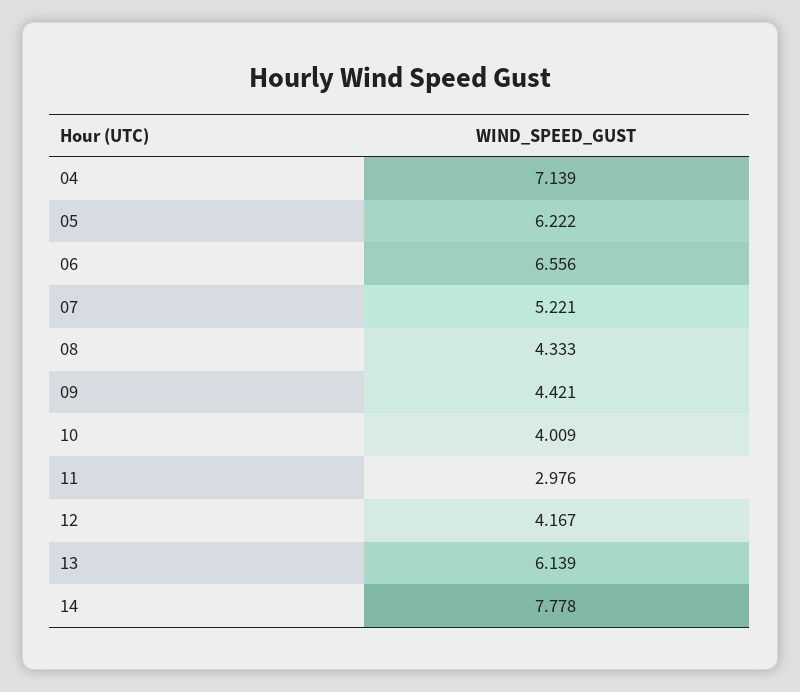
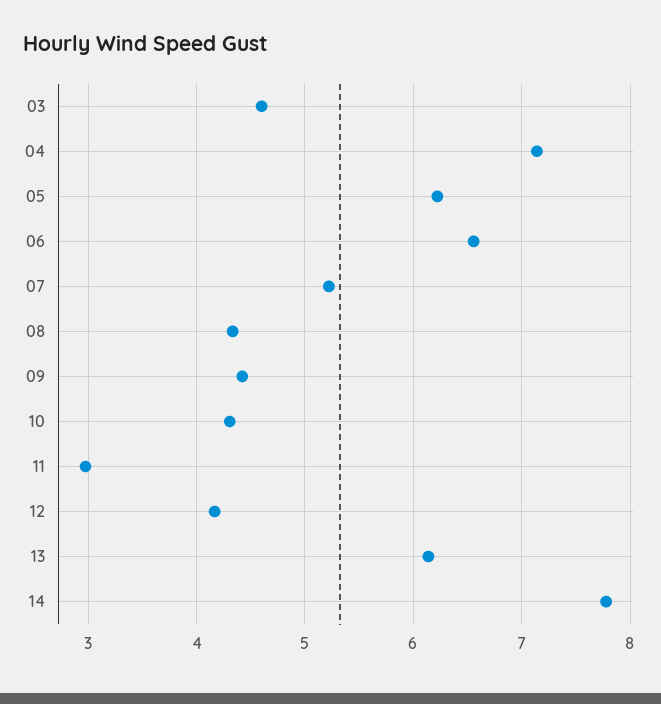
10: 4.009 -> 4.3
03: none -> 4.6

